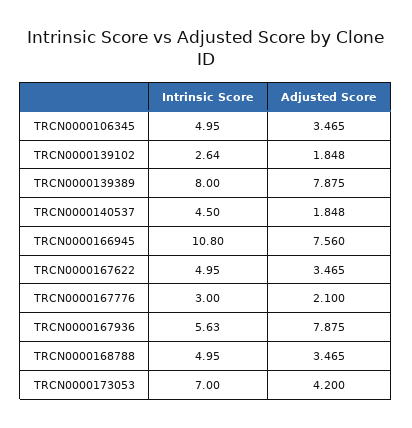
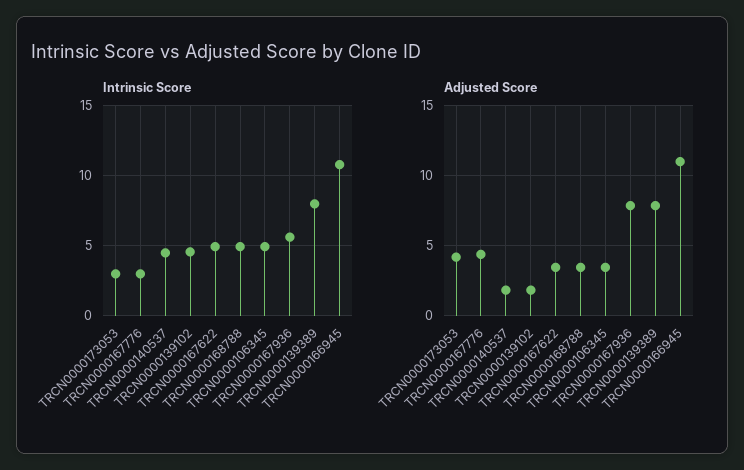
Intrinsic Score, TRCN0000139102: 2.64 -> 4.5
Adjusted Score, TRCN0000166945: 7.56 -> 11
Adjusted Score, TRCN0000167776: 2.1 -> 4.5
Intrinsic Score, TRCN0000173053: 7 -> 3

